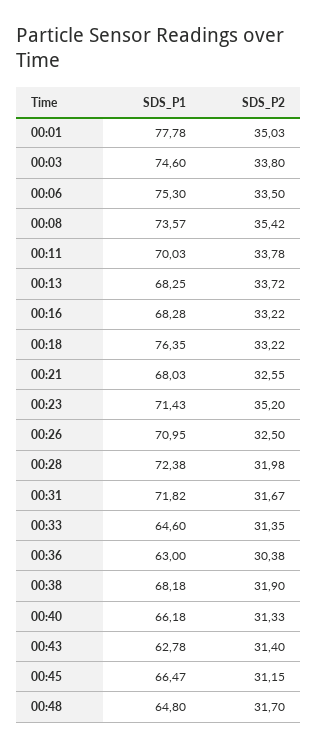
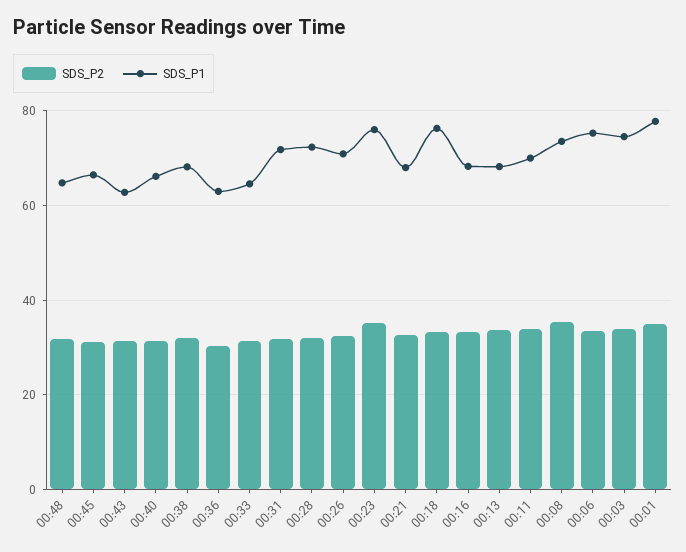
SDS_P1, 00:23: 71.43 -> 76

